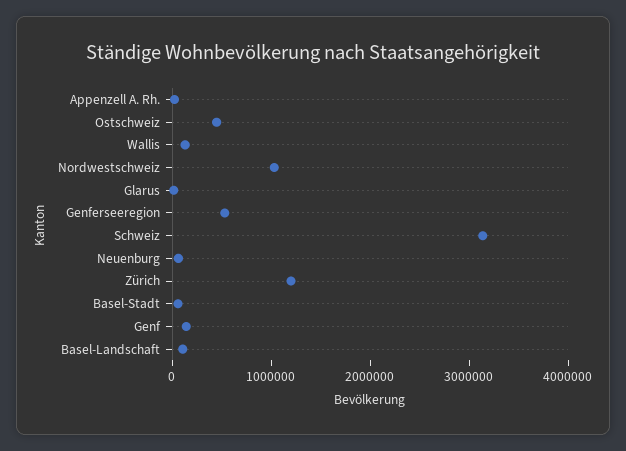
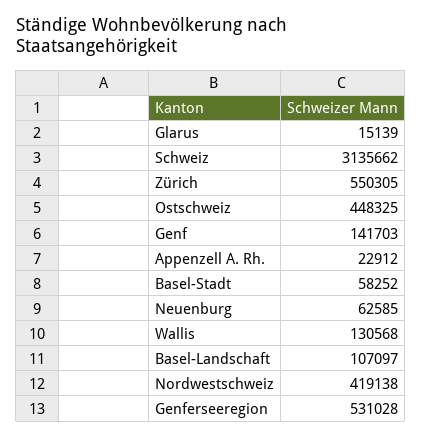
Nordwestschweiz: 1000000 -> 419138
Zürich: 1200000 -> 550305

